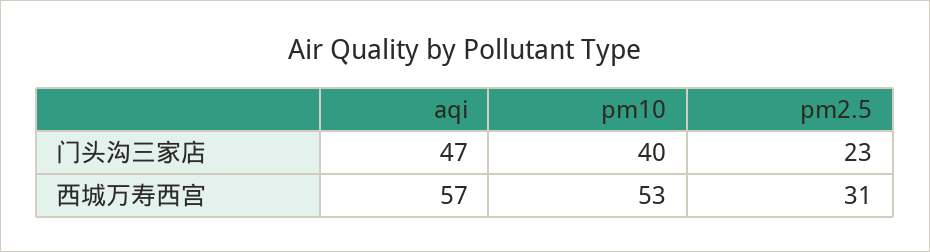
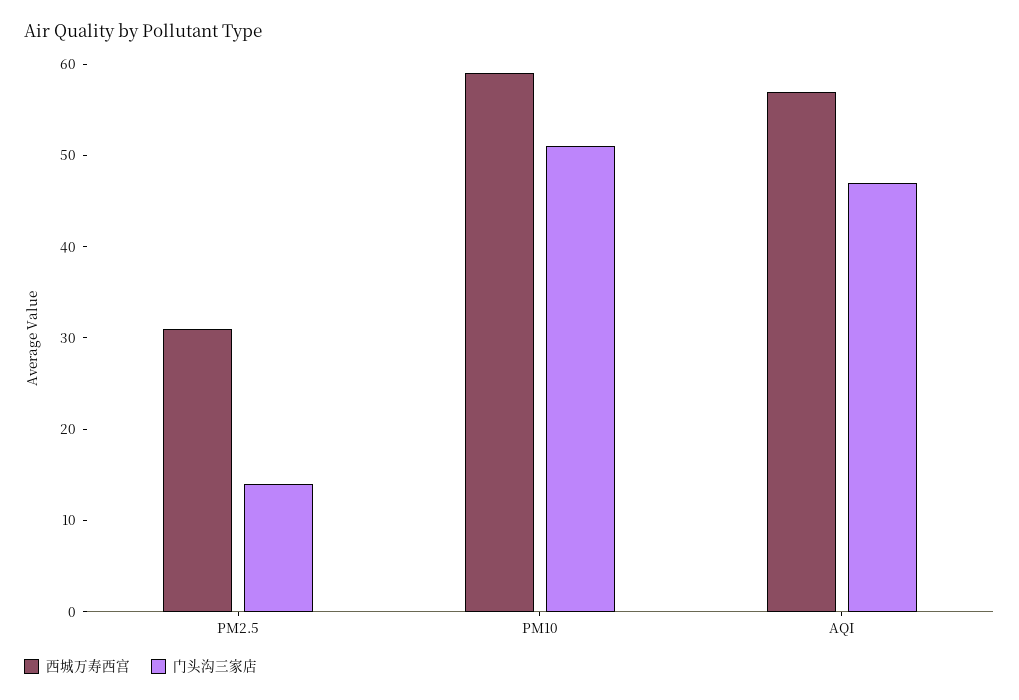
门头沟三家店, pm10: 40 -> 51
门头沟三家店, pm2.5: 23 -> 14
西城万寿西宫, pm10: 53 -> 59

